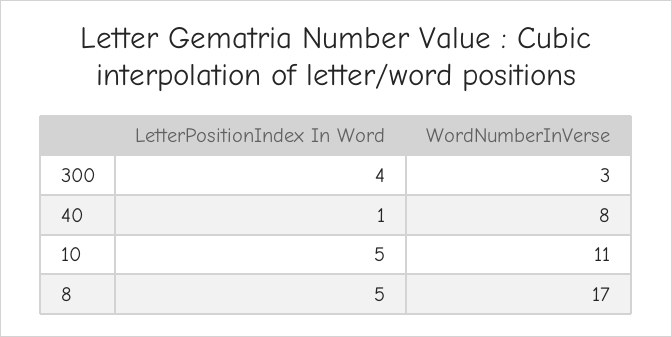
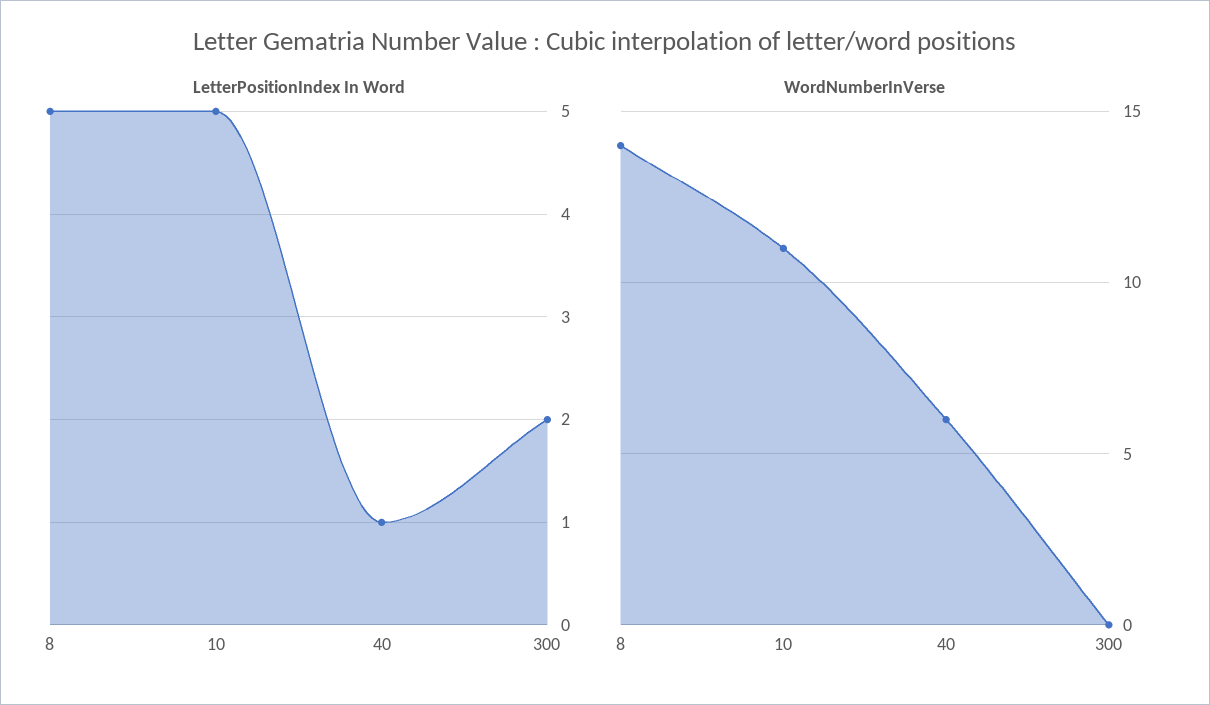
LetterPositionIndex In Word, 300: 4 -> 2
WordNumberInVerse, 300: 3 -> 0
WordNumberInVerse, 40: 8 -> 6
WordNumberInVerse, 8: 17 -> 14

